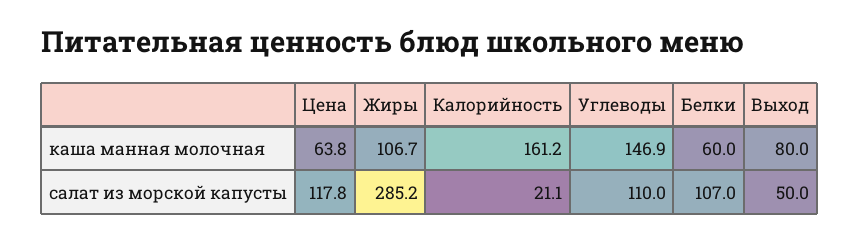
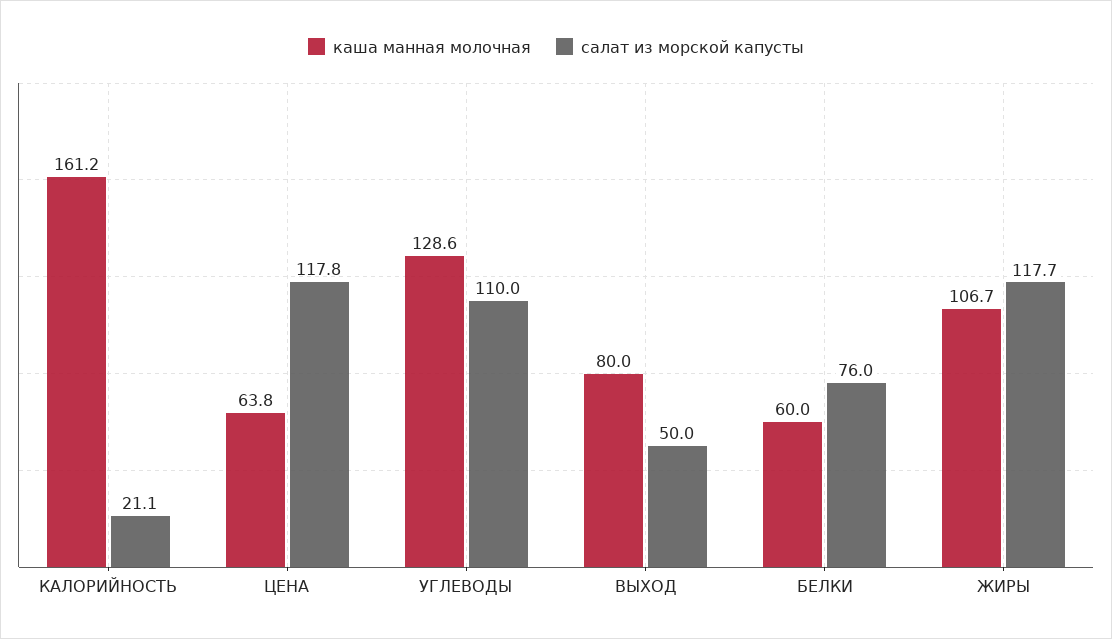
каша манная молочная, Углеводы: 146.9 -> 128.6
салат из морской капусты, Жиры: 285.2 -> 117.7
салат из морской капусты, Белки: 107 -> 76

